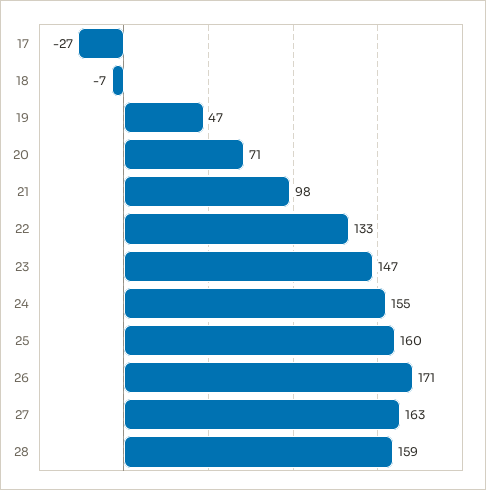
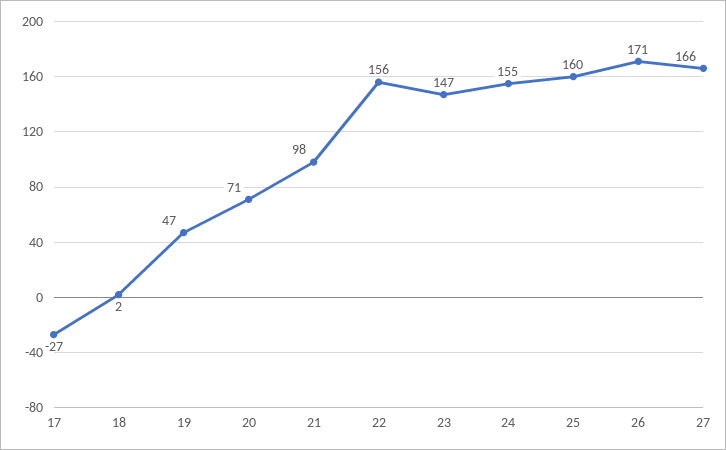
18: -7 -> 2
22: 133 -> 156
27: 163 -> 166
28: 159 -> none

